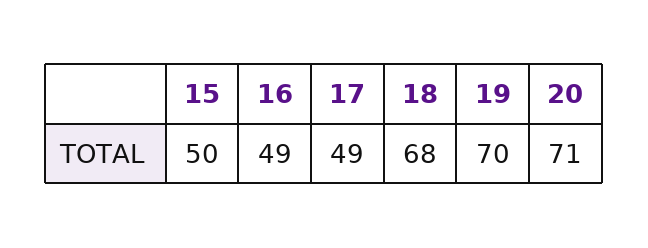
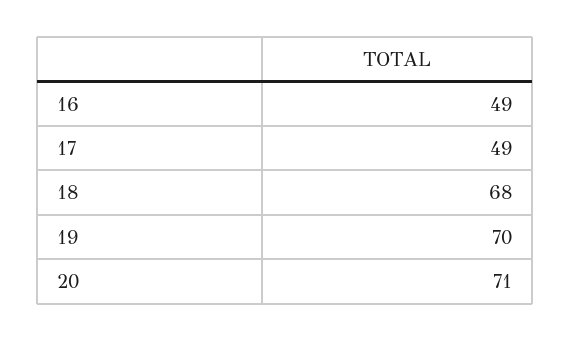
15: 50 -> none

